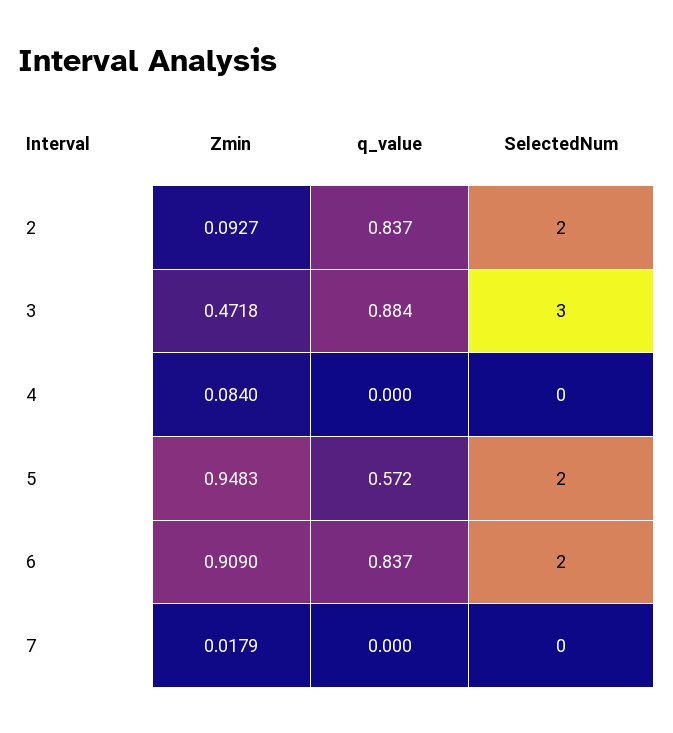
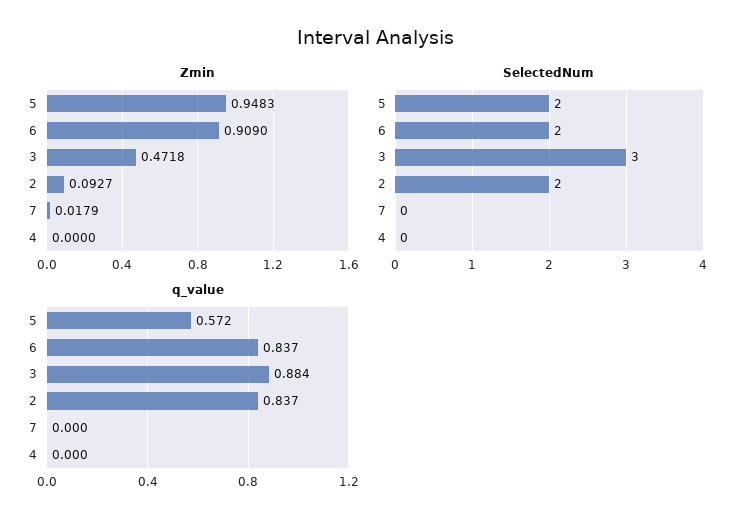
Zmin, 4: 0.084 -> 0

